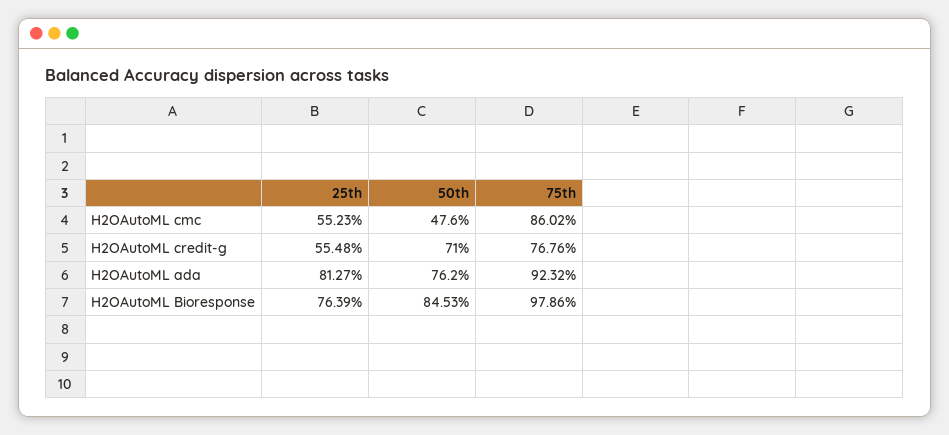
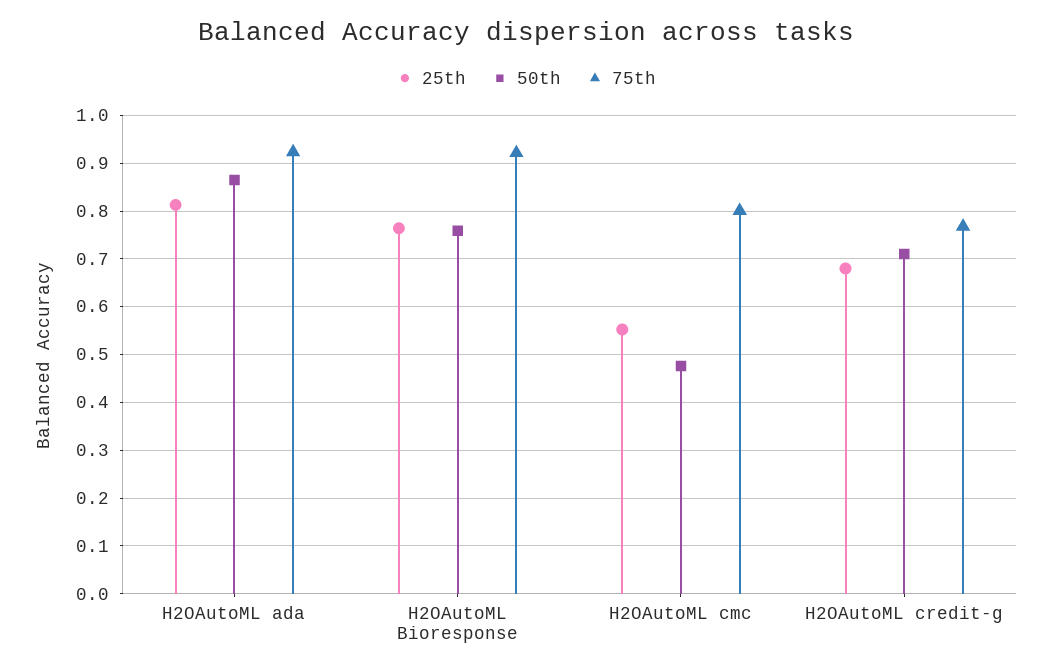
75th, H2OAutoML cmc: 0.8602 -> 0.8
25th, H2OAutoML credit-g: 0.5548 -> 0.68
50th, H2OAutoML ada: 0.762 -> 0.86
50th, H2OAutoML Bioresponse: 0.8453 -> 0.76
75th, H2OAutoML Bioresponse: 0.9786 -> 0.92

